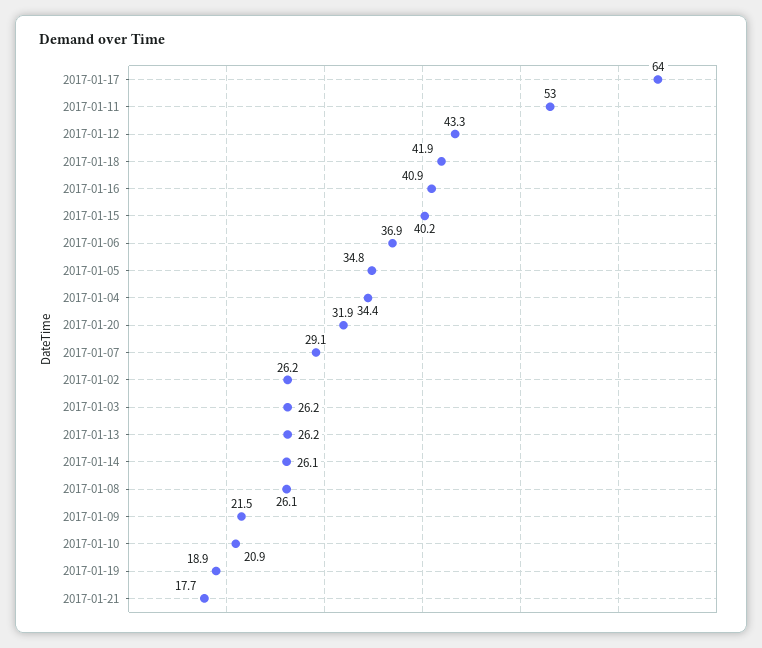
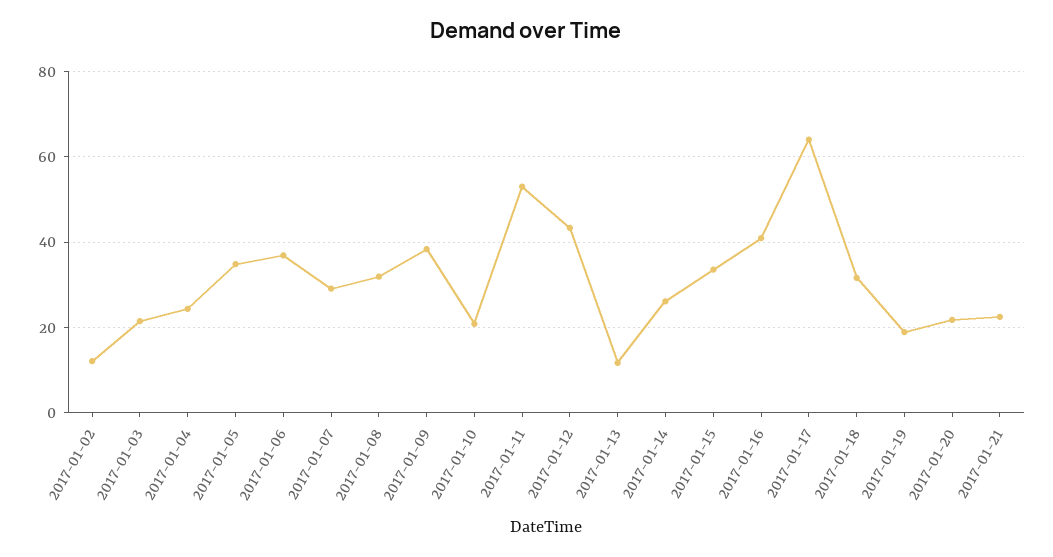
2017-01-18: 41.9 -> 32
2017-01-15: 40.2 -> 34
2017-01-04: 34.4 -> 24
2017-01-20: 31.9 -> 22
2017-01-02: 26.2 -> 12
2017-01-03: 26.2 -> 22
2017-01-13: 26.2 -> 12
2017-01-08: 26.1 -> 32
2017-01-09: 21.5 -> 38
2017-01-21: 17.7 -> 22

